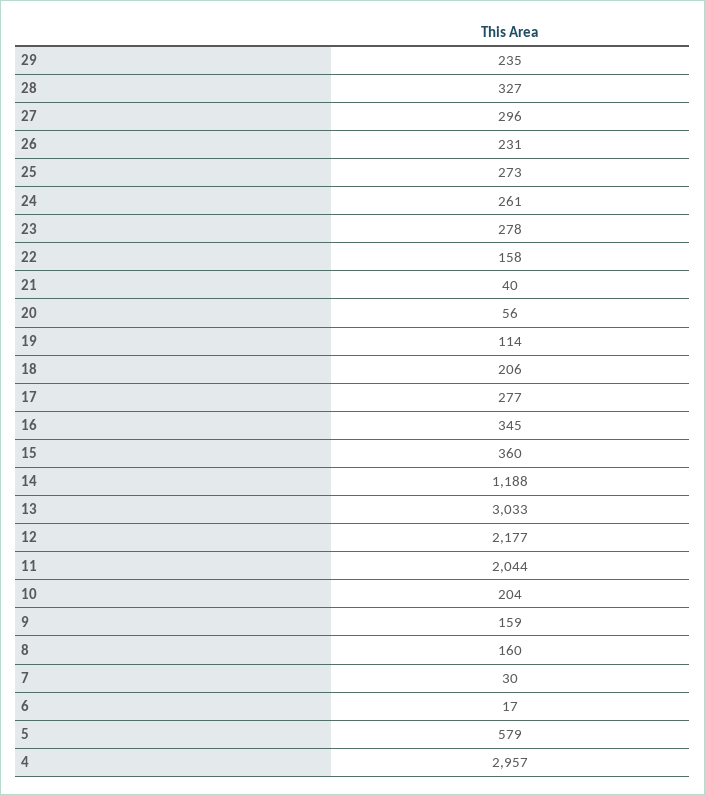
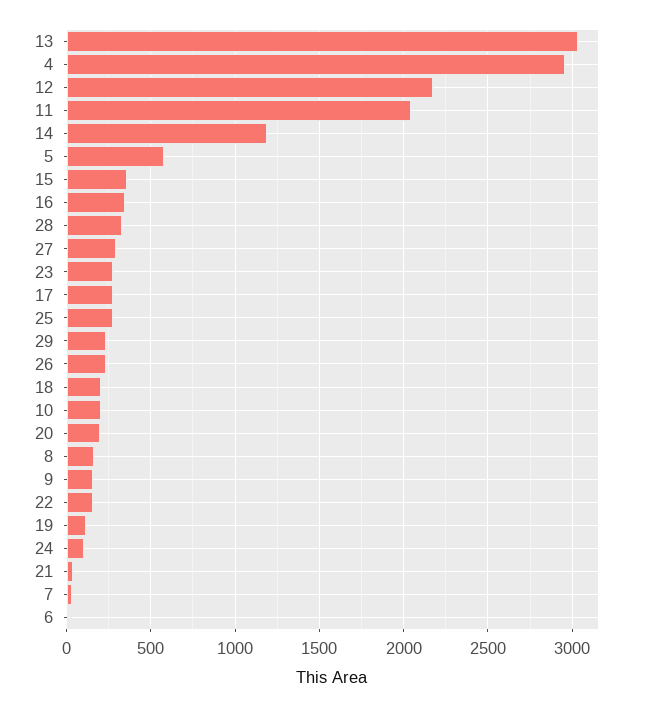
24: 261 -> 100
20: 56 -> 200

